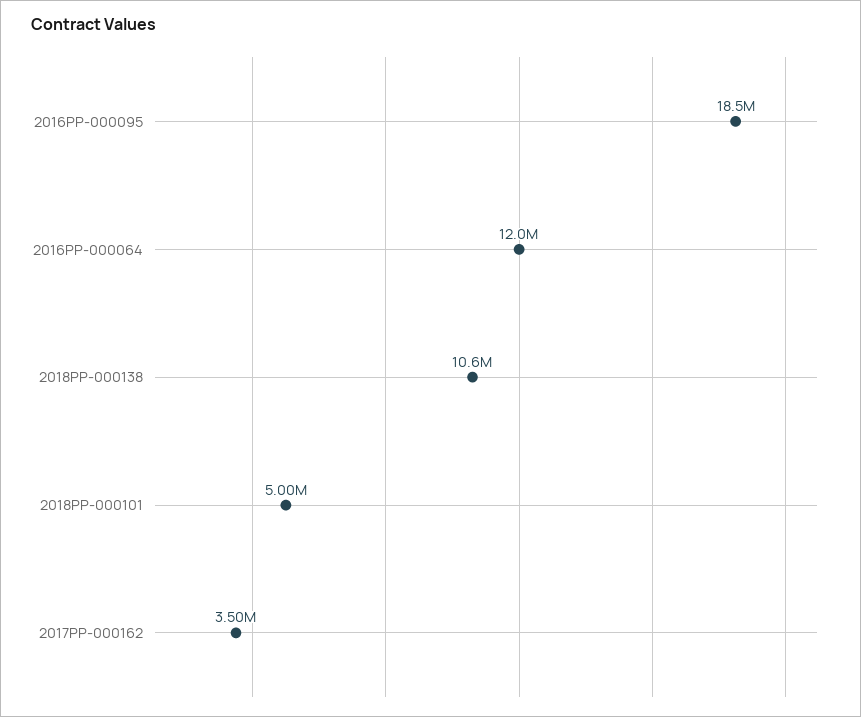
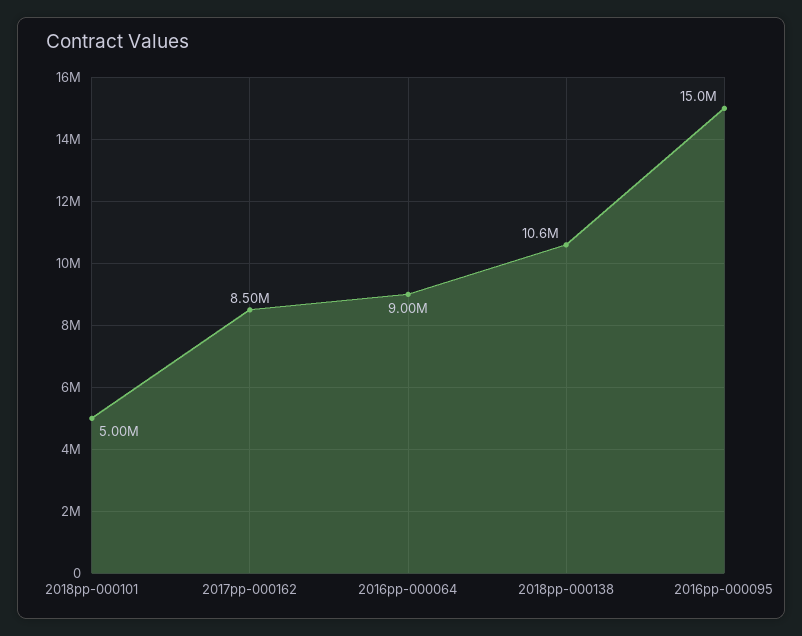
2016PP-000095: 18500000 -> 15000000
2016PP-000064: 12000000 -> 9000000
2017PP-000162: 3500000 -> 8500000

